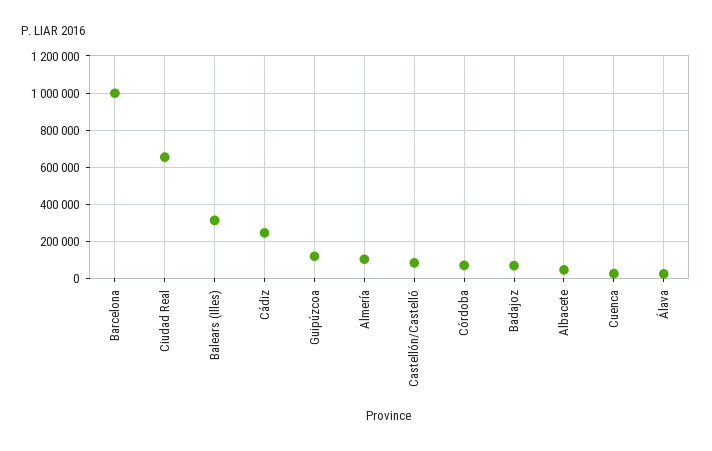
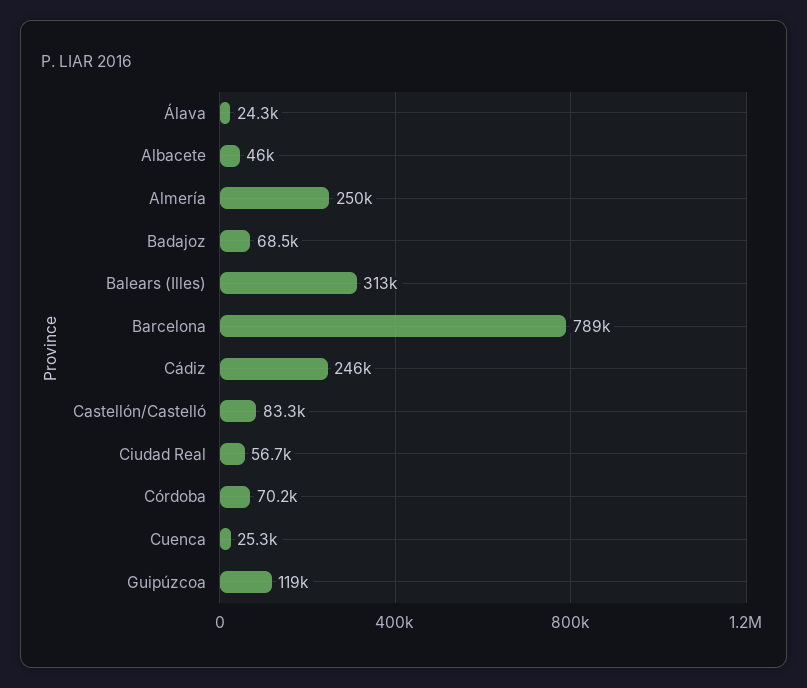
Barcelona: 1000000 -> 789000
Ciudad Real: 650000 -> 56700
Almería: 100000 -> 250000

